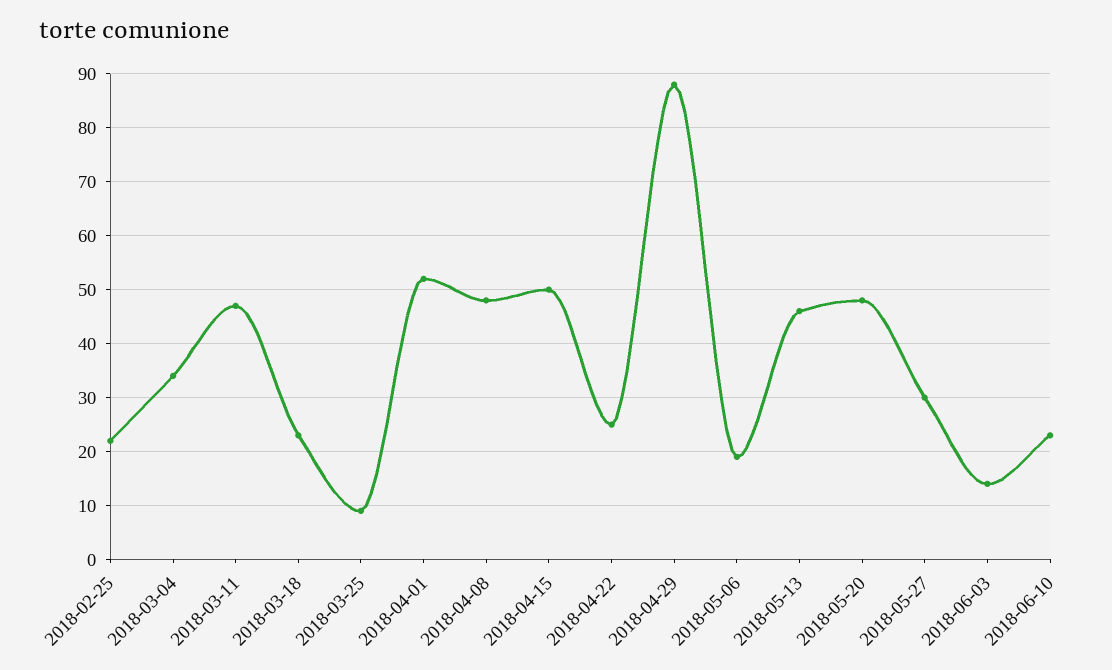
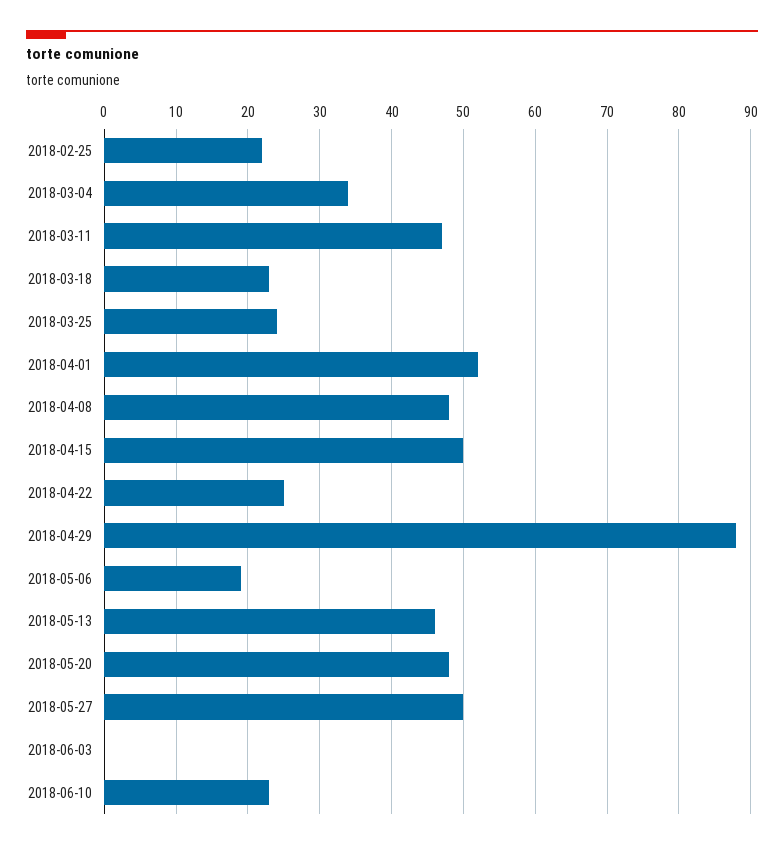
2018-03-25: 10 -> 24
2018-05-27: 30 -> 50
2018-06-03: 15 -> 0

